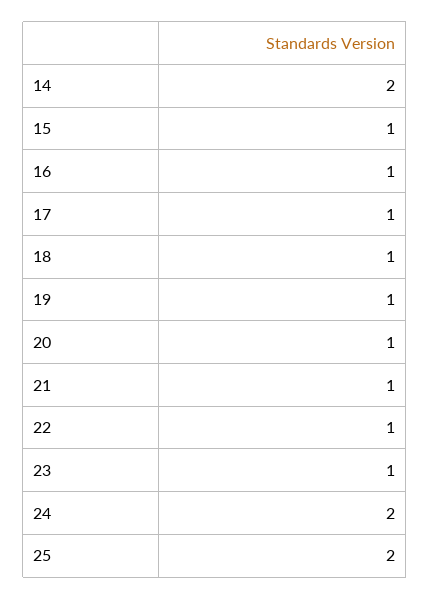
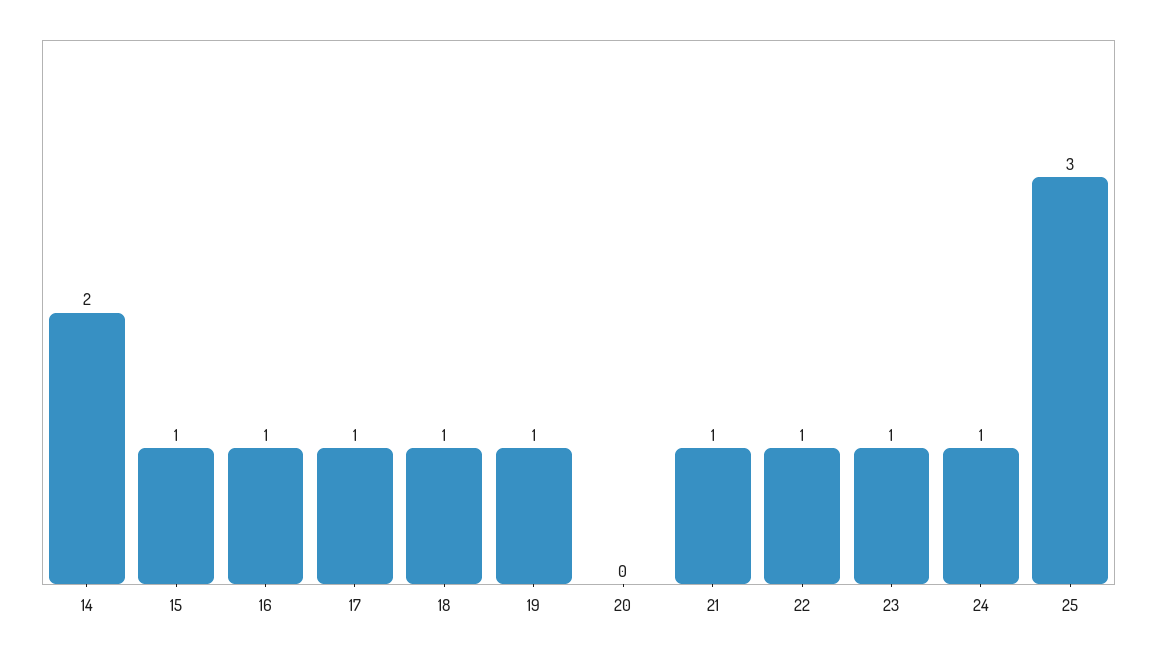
20: 1 -> 0
24: 2 -> 1
25: 2 -> 3

